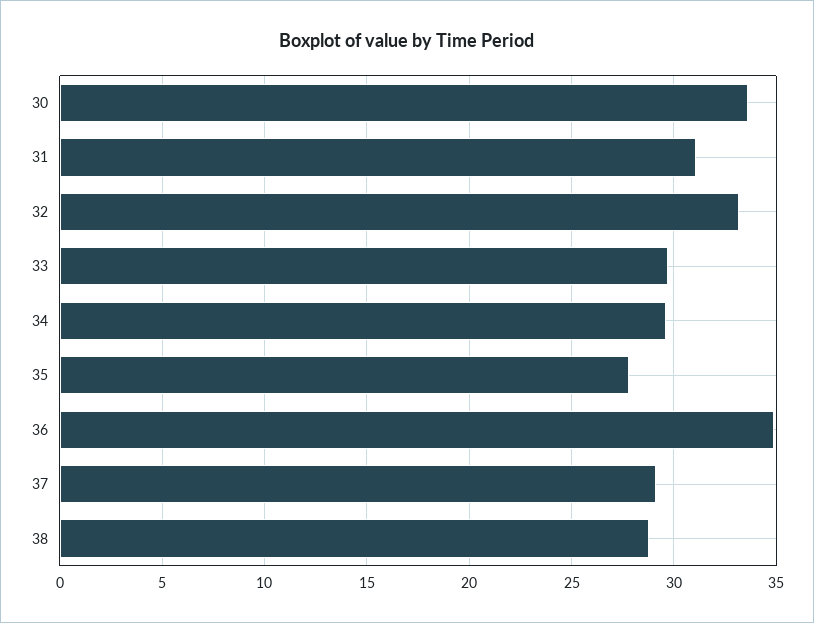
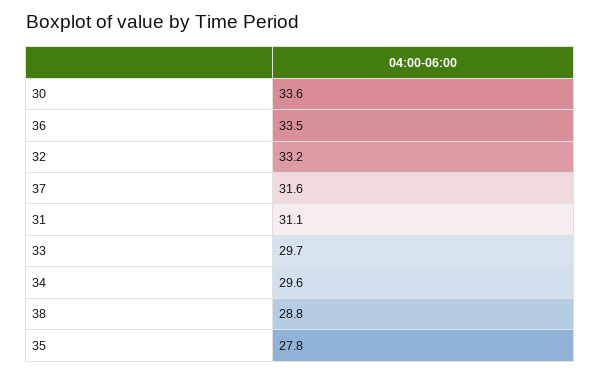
36: 35 -> 33.5
37: 29 -> 31.6

